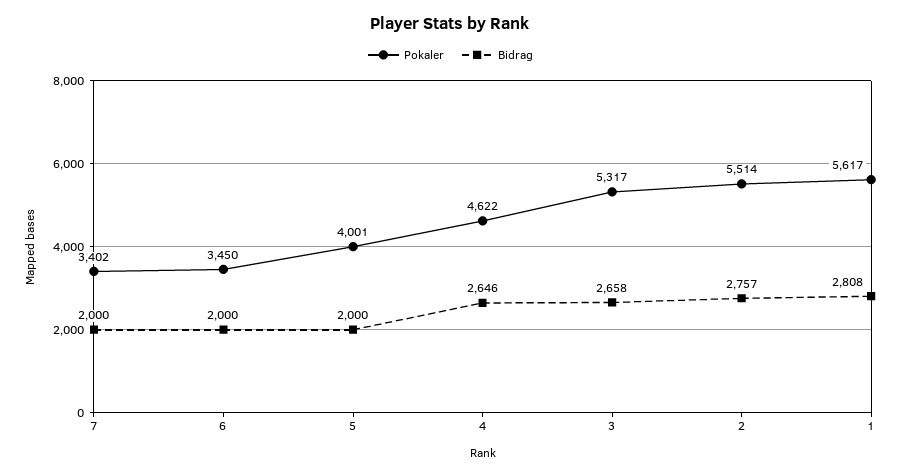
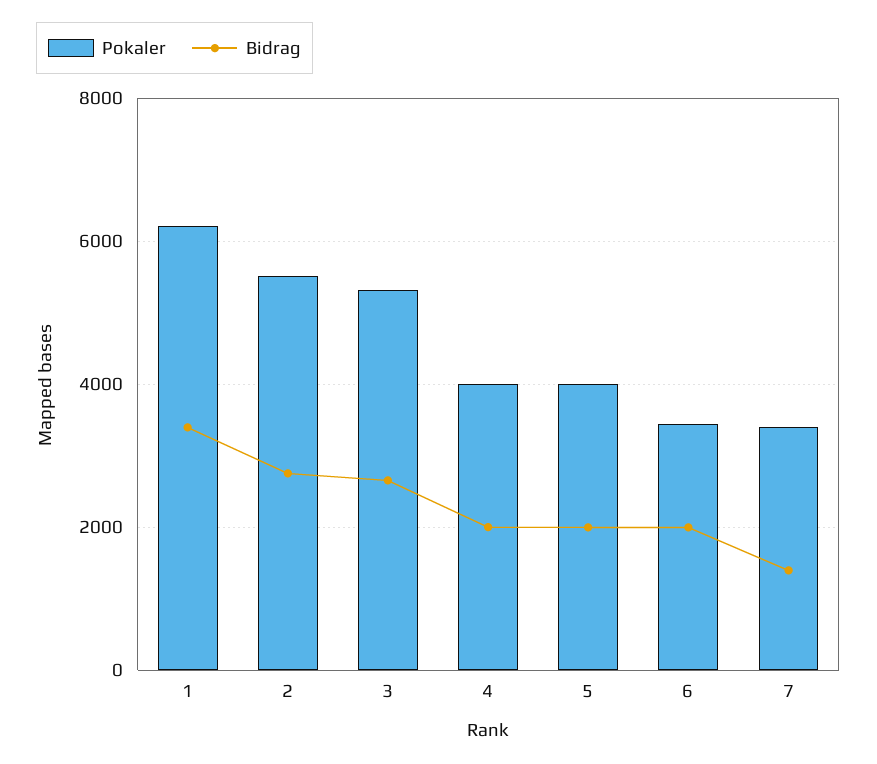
Bidrag, 7: 2000 -> 1400
Pokaler, 4: 4622 -> 4000
Bidrag, 4: 2646 -> 2000
Pokaler, 1: 5617 -> 6200
Bidrag, 1: 2808 -> 3400

